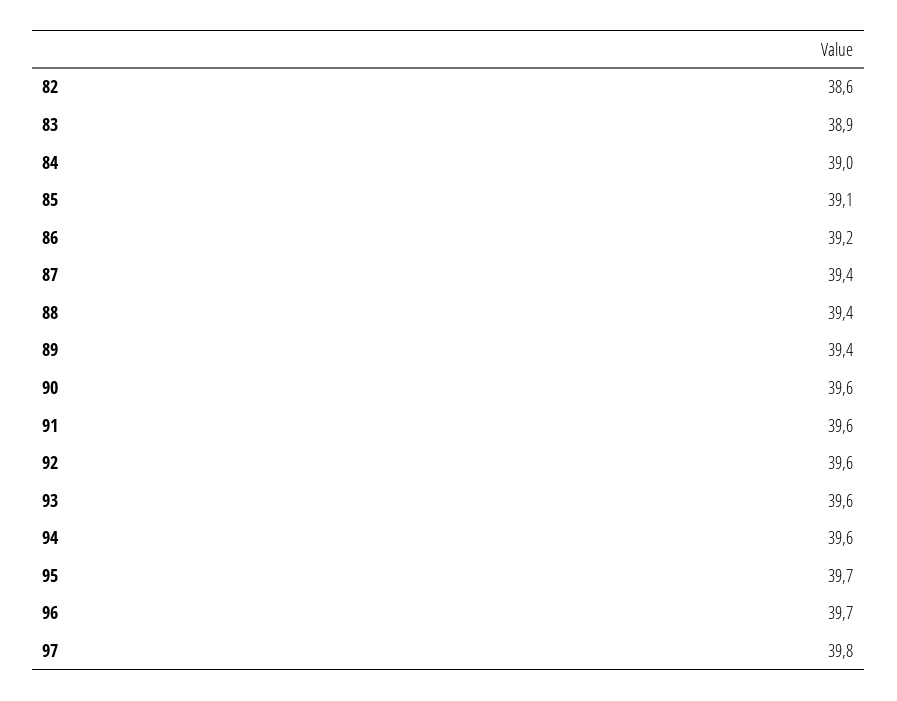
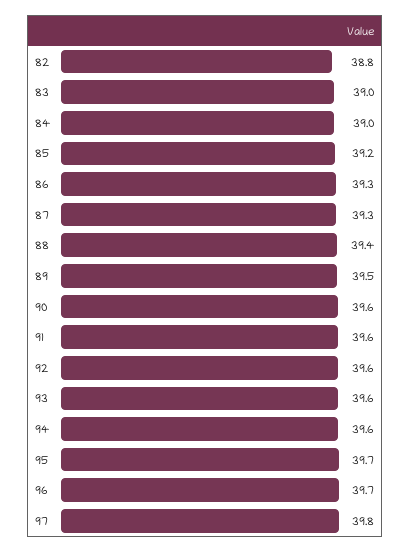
82: 38.6 -> 38.8
83: 38.9 -> 39
85: 39.1 -> 39.2
86: 39.2 -> 39.3
87: 39.4 -> 39.3
89: 39.4 -> 39.5

